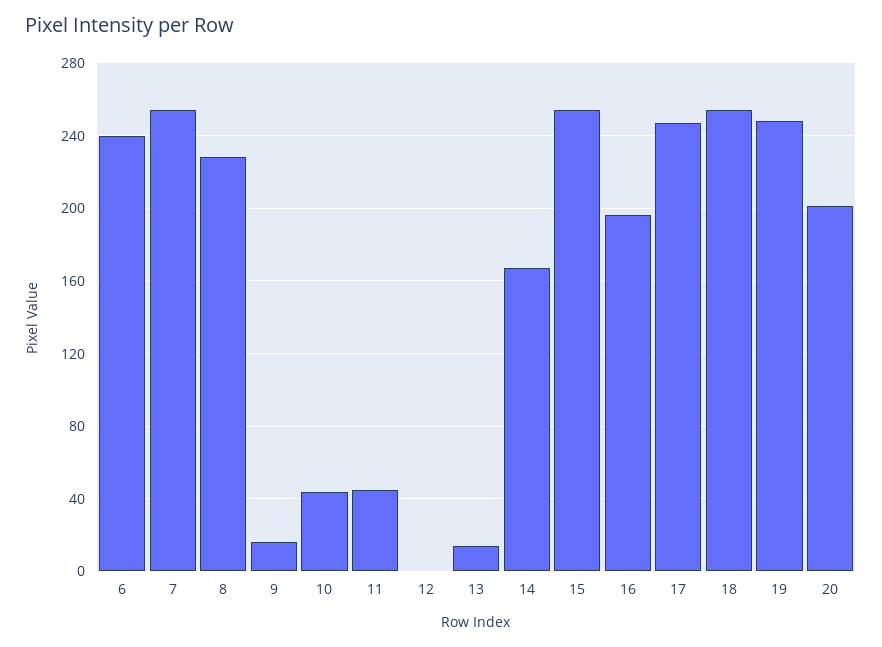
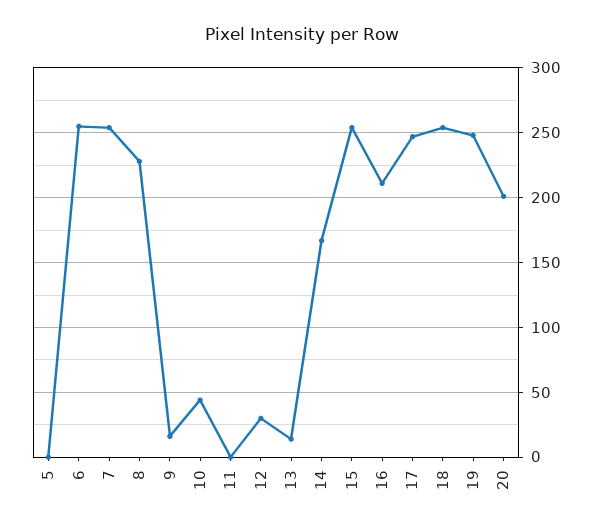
6: 240 -> 255
11: 45 -> 0
12: 0 -> 30
16: 195 -> 210
5: none -> 0

